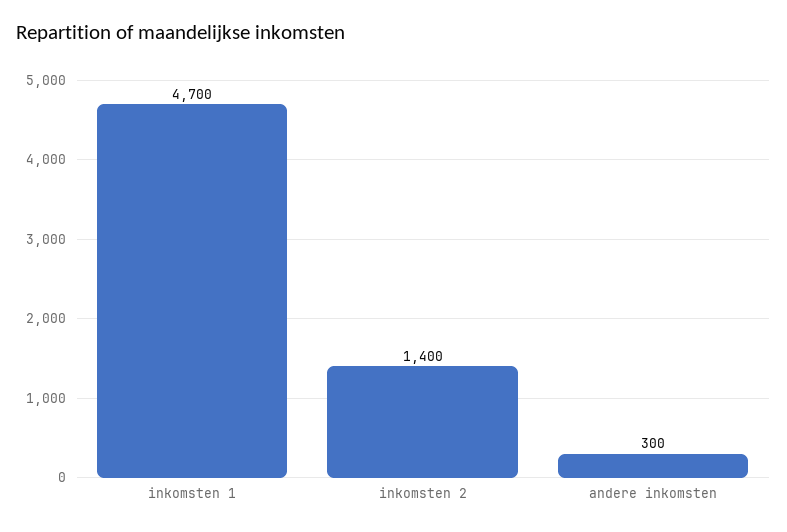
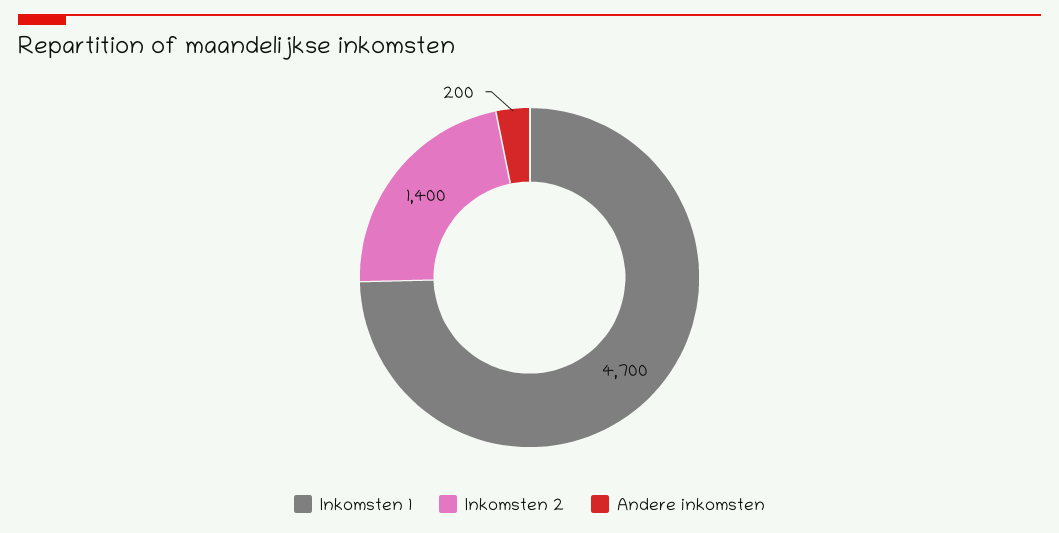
andere inkomsten: 300 -> 200

